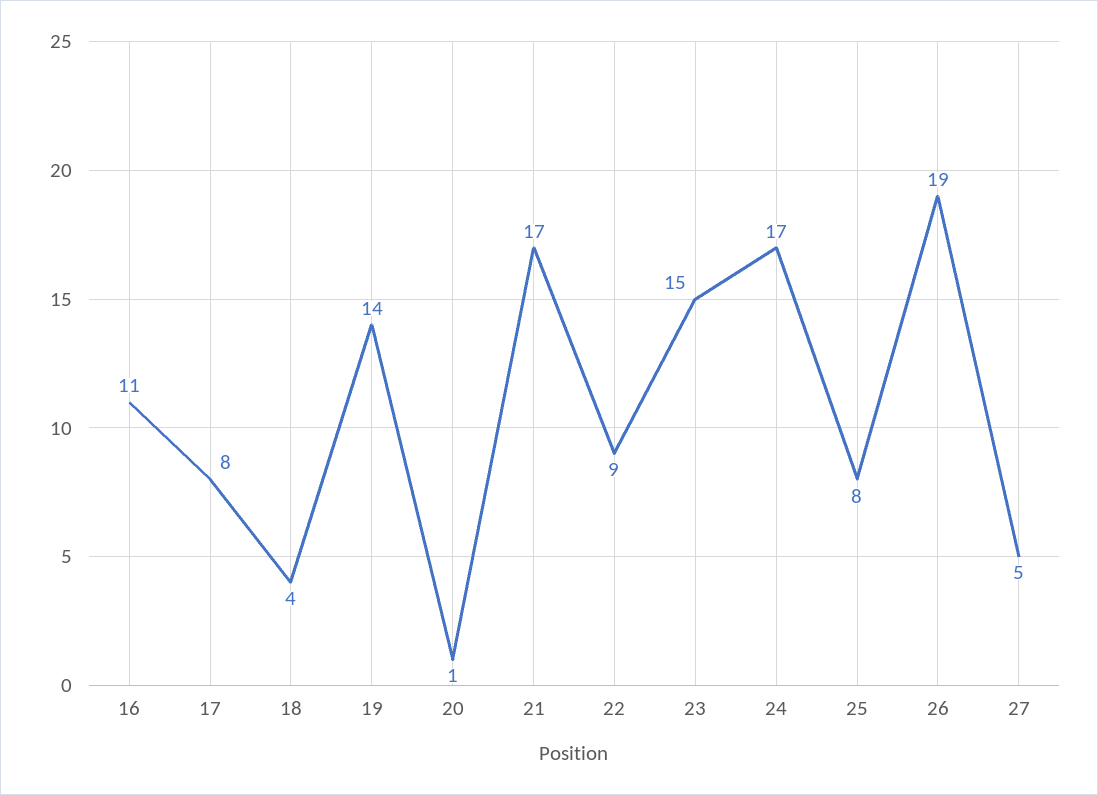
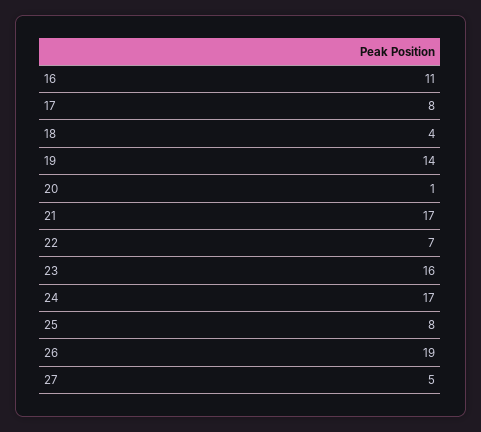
22: 9 -> 7
23: 15 -> 16

